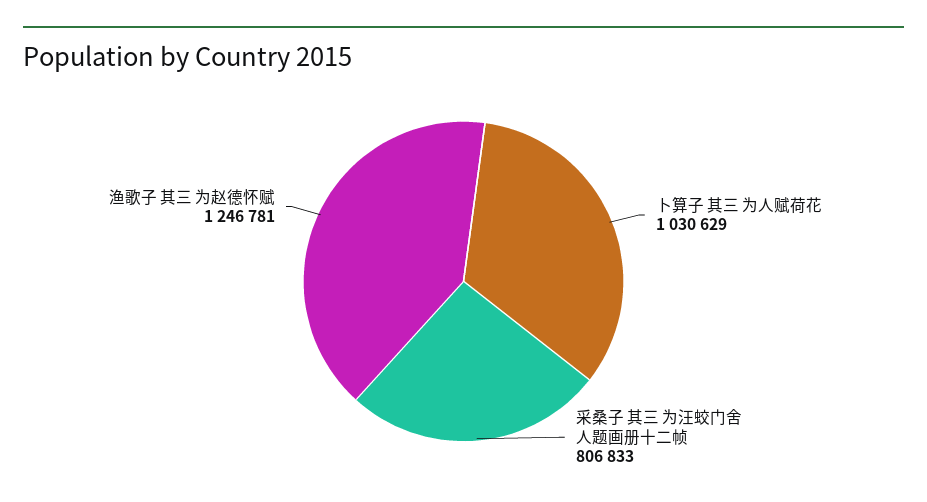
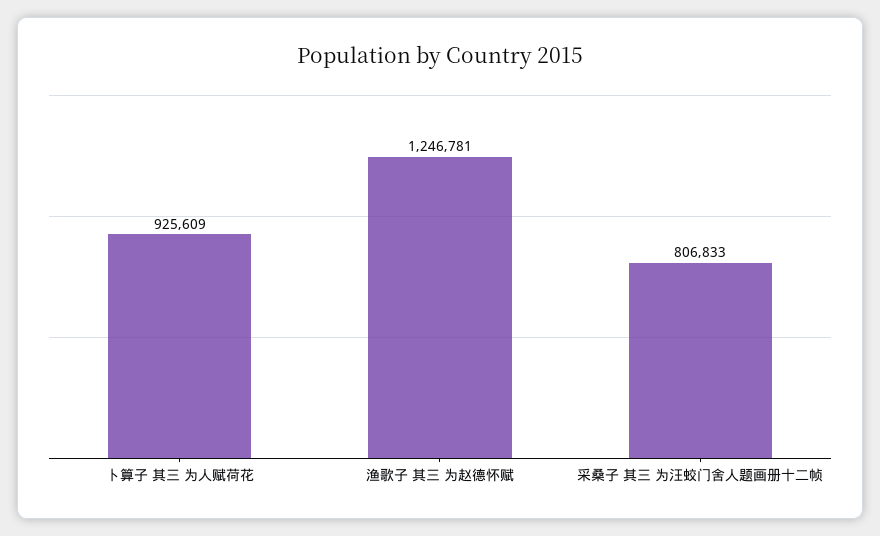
卜算子 其三 为人赋荷花: 1030629 -> 925609

